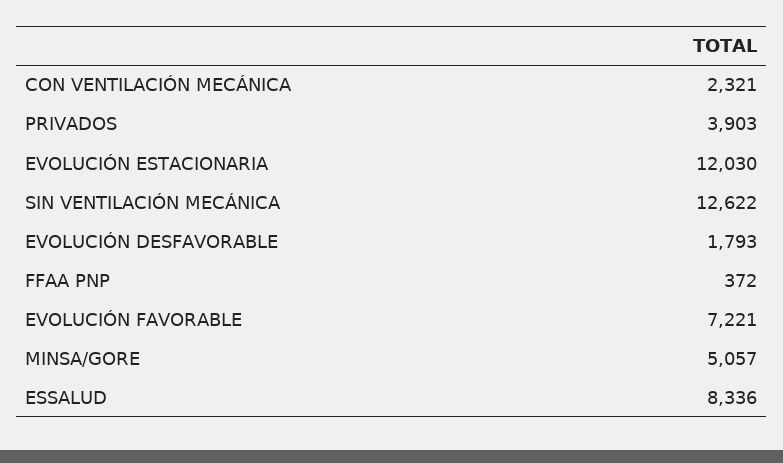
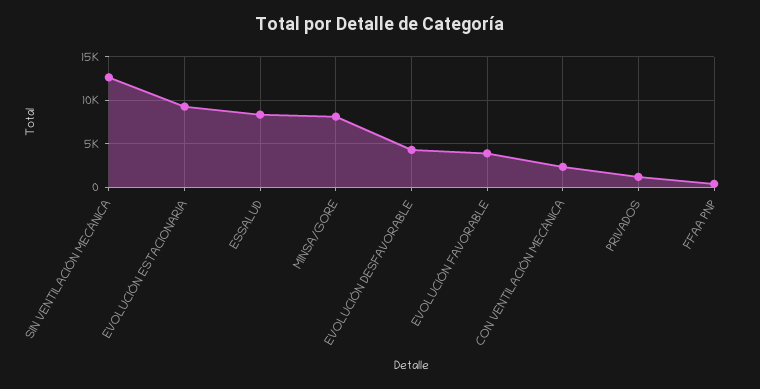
PRIVADOS: 3903 -> 1000
EVOLUCIÓN ESTACIONARIA: 12030 -> 9000
EVOLUCIÓN DESFAVORABLE: 1793 -> 4000
EVOLUCIÓN FAVORABLE: 7221 -> 4000
MINSA/GORE: 5057 -> 8000

